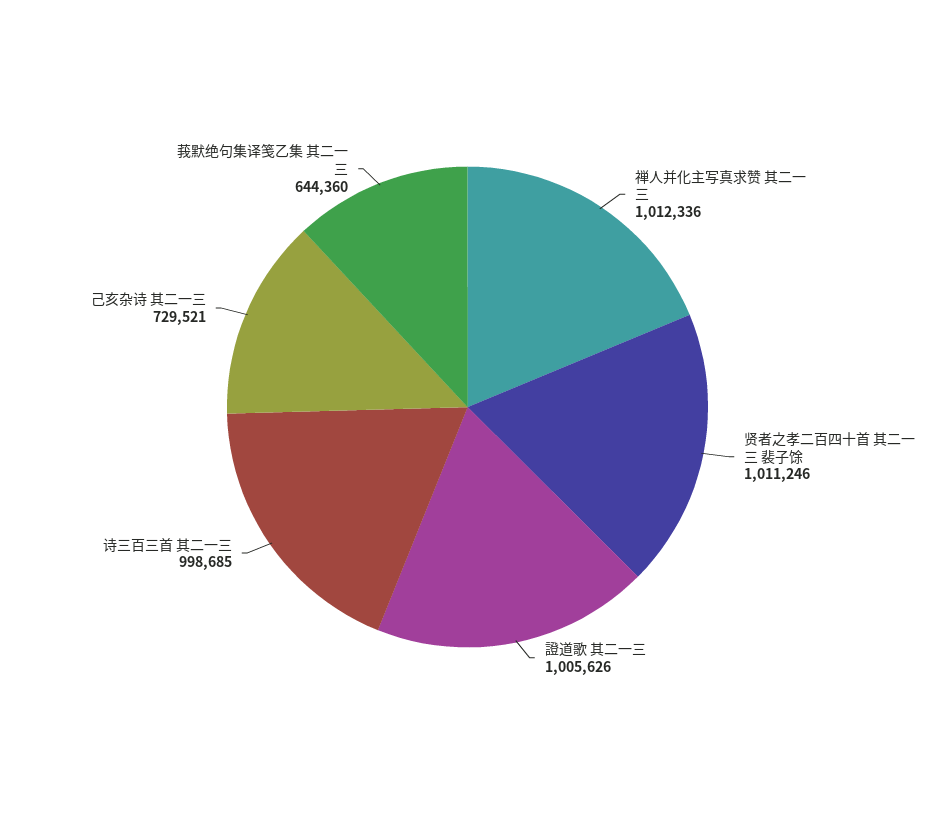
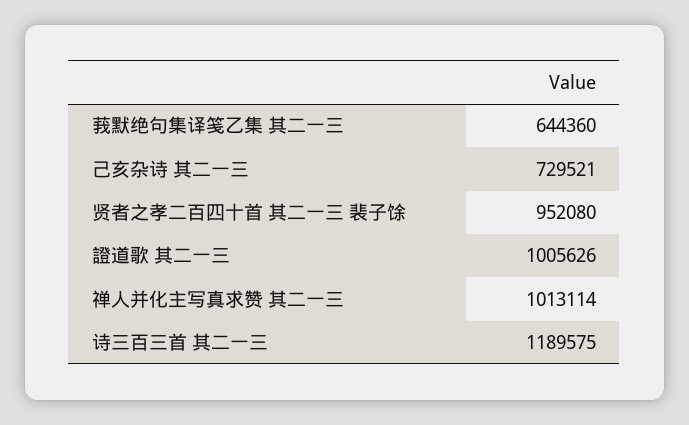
禅人并化主写真求赞 其二一三: 1012336 -> 1013114
贤者之孝二百四十首 其二一三 裴子馀: 1011246 -> 952080
诗三百三首 其二一三: 998685 -> 1189575

